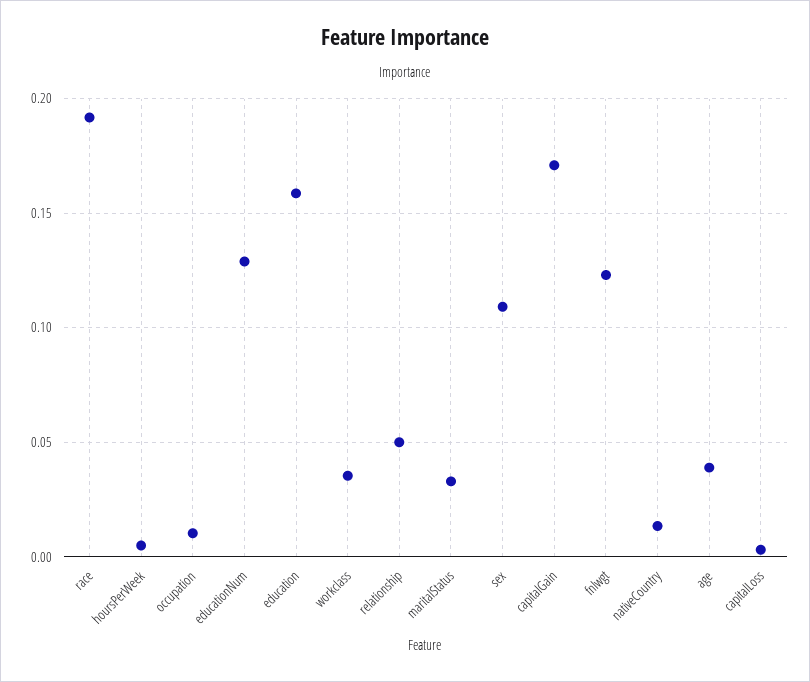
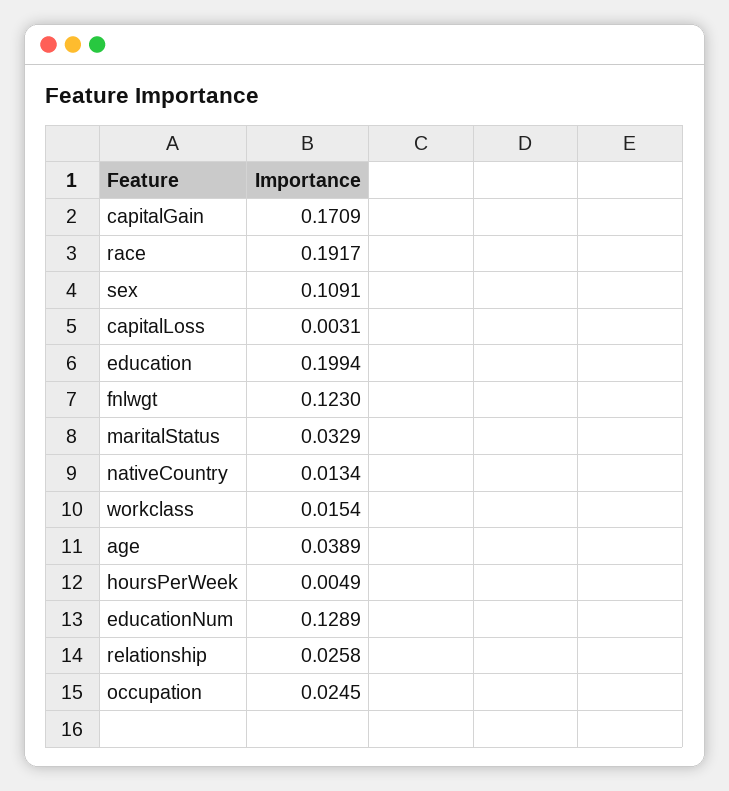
occupation: 0.01 -> 0.0245
education: 0.16 -> 0.1994
workclass: 0.035 -> 0.0154
relationship: 0.05 -> 0.0258

